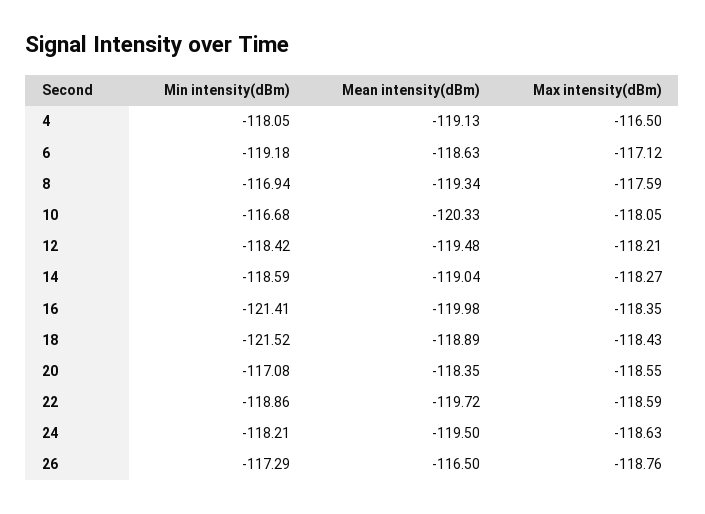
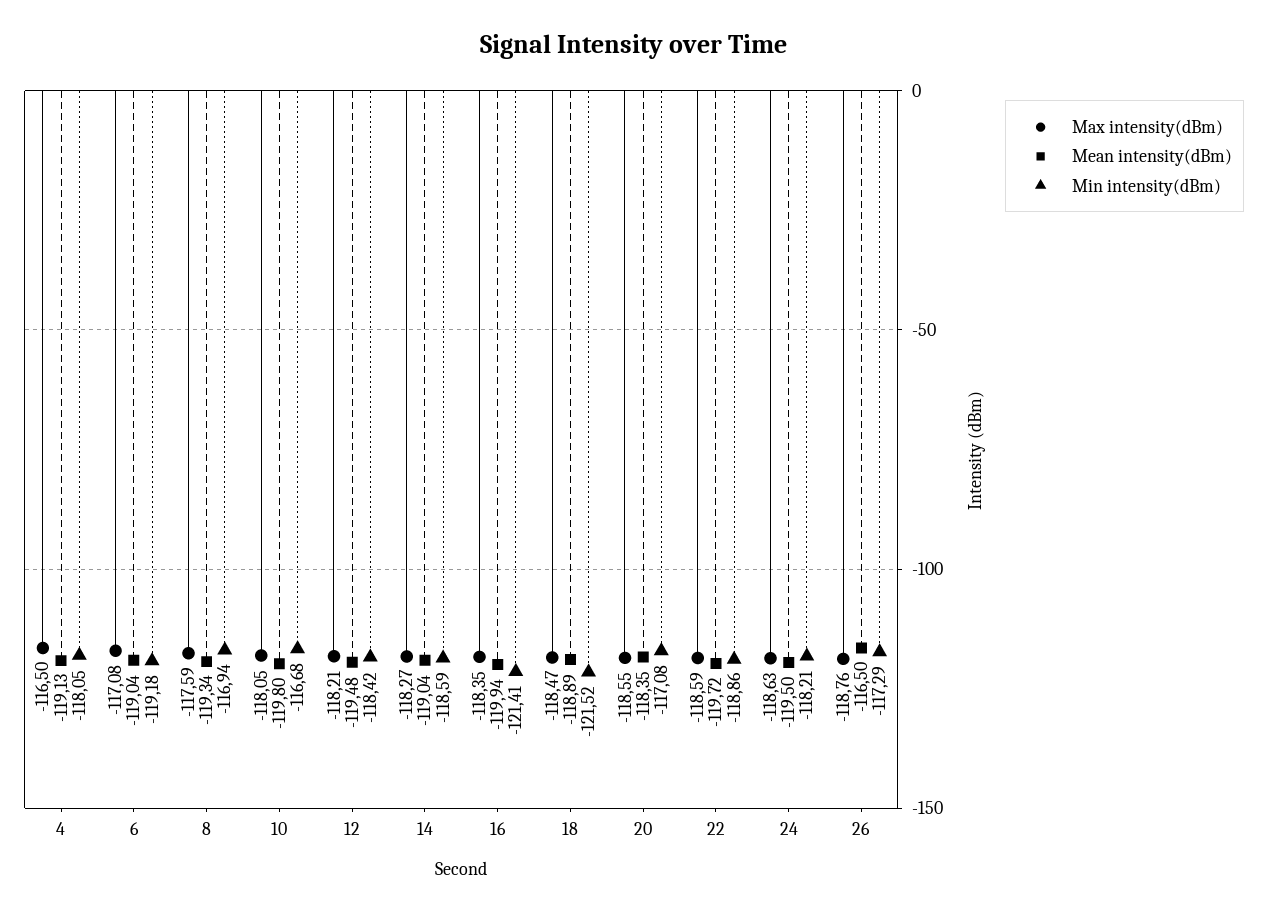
Mean intensity(dBm), 6: -118.63 -> -119.04
Max intensity(dBm), 6: -117.12 -> -117.08
Mean intensity(dBm), 10: -120.33 -> -119.8
Mean intensity(dBm), 16: -119.98 -> -119.94
Max intensity(dBm), 18: -118.43 -> -118.47

